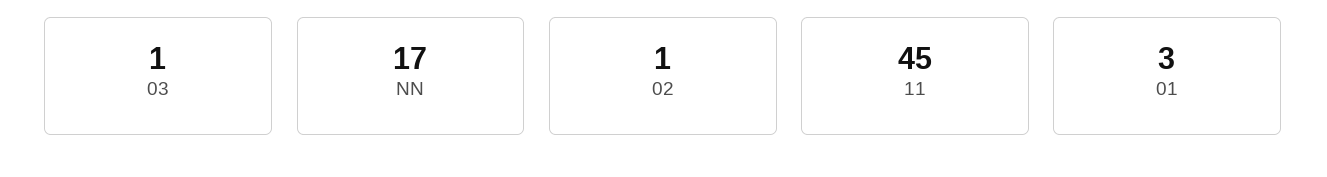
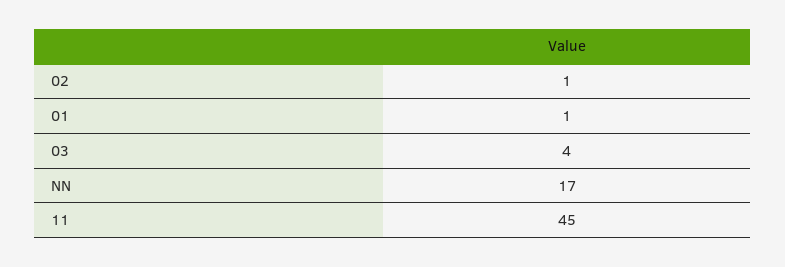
03: 1 -> 4
01: 3 -> 1

